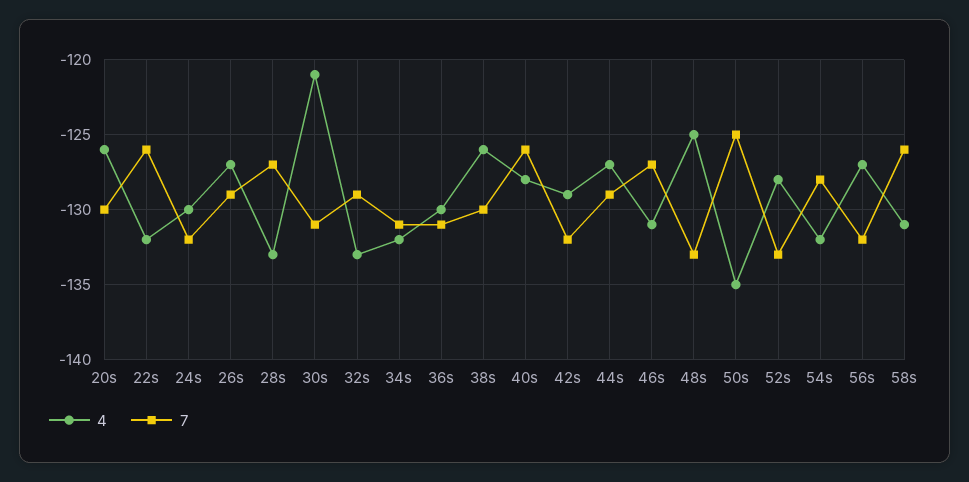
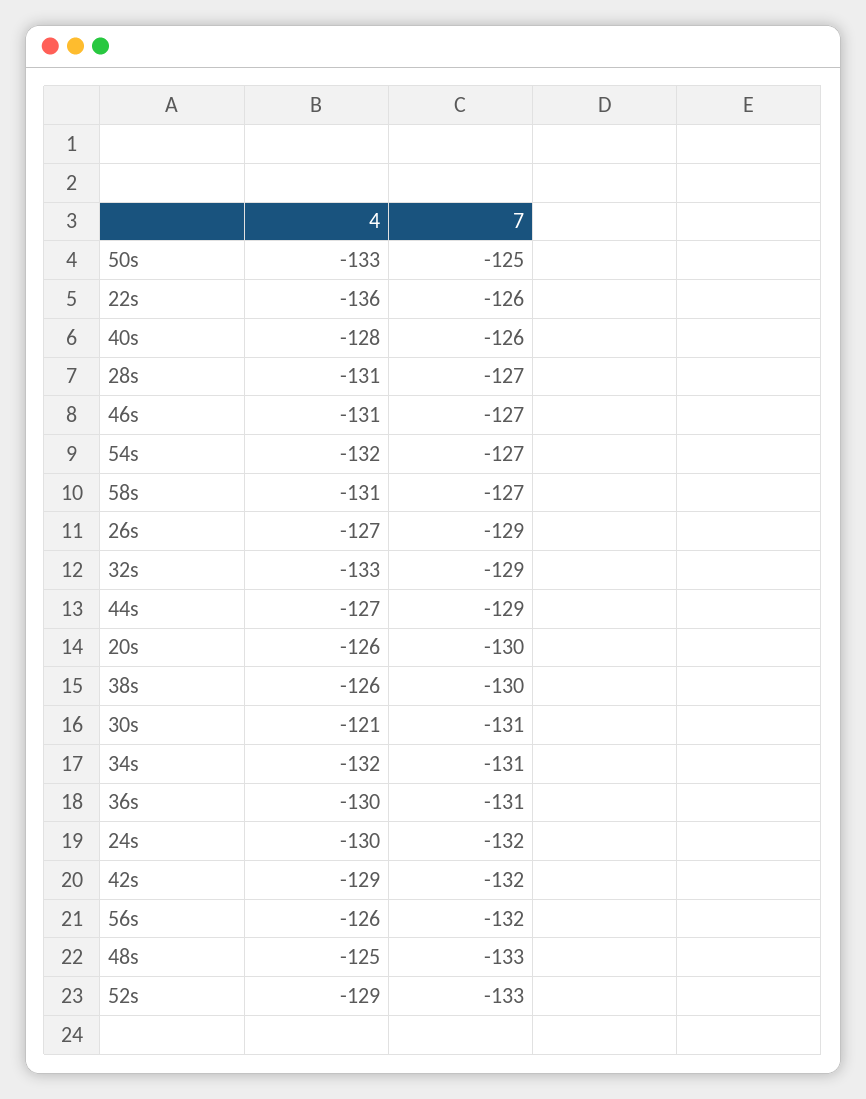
4, 22s: -132 -> -136
4, 28s: -133 -> -131
4, 50s: -135 -> -133
4, 52s: -128 -> -129
7, 54s: -128 -> -127
4, 56s: -127 -> -126
7, 58s: -126 -> -127

